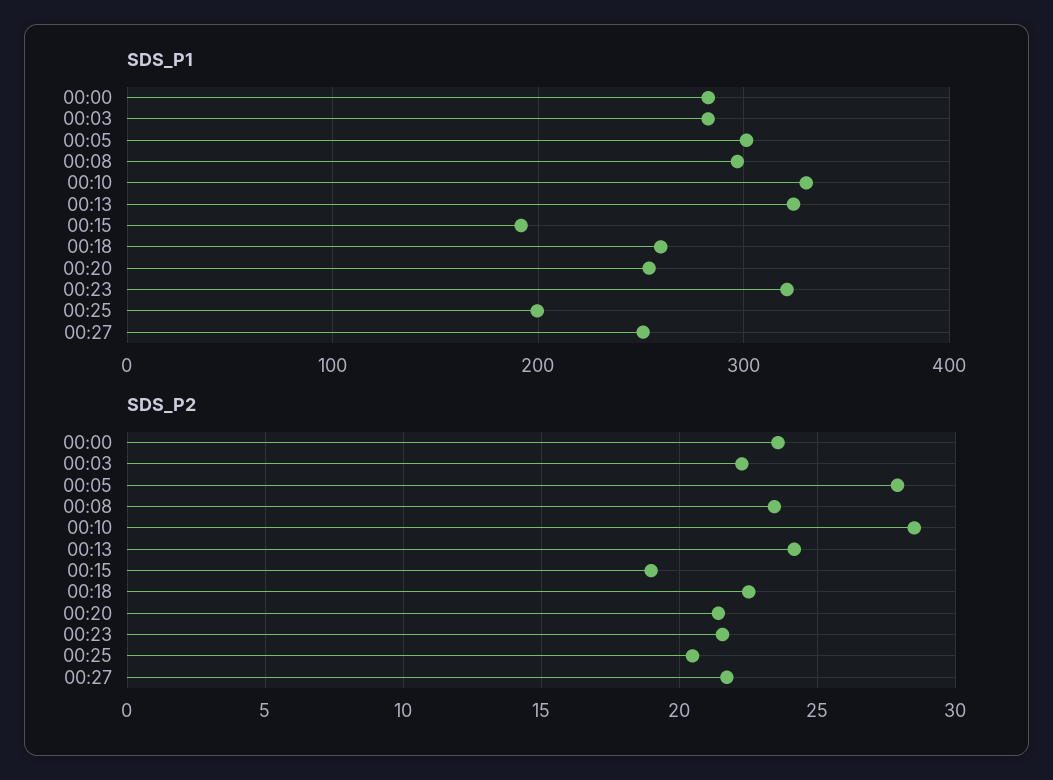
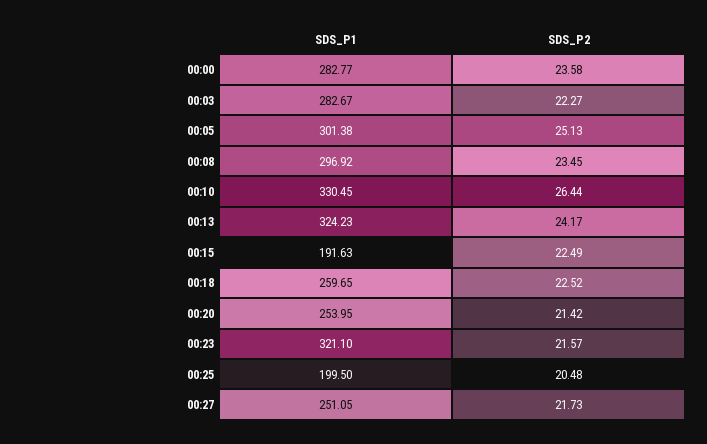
SDS_P2, 00:05: 28 -> 25.13
SDS_P2, 00:10: 28.5 -> 26.44
SDS_P2, 00:15: 19 -> 22.49

